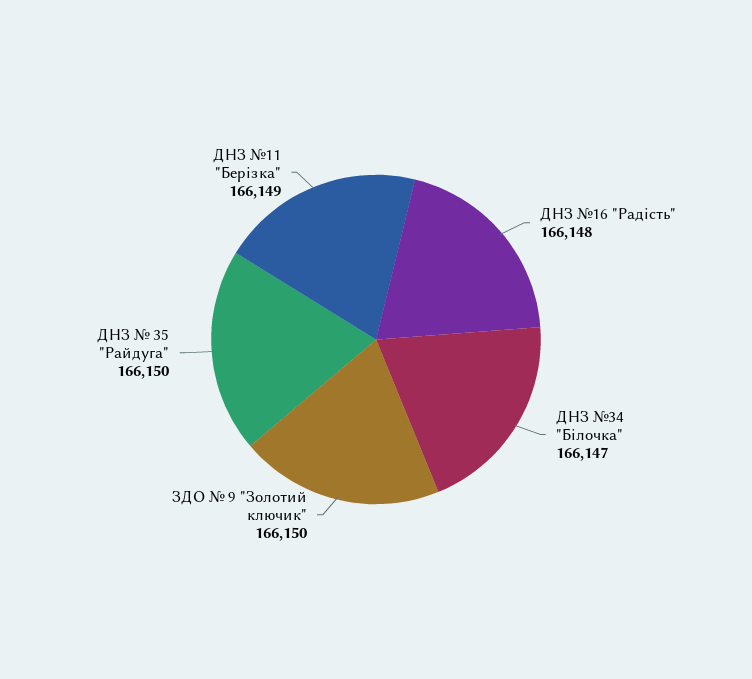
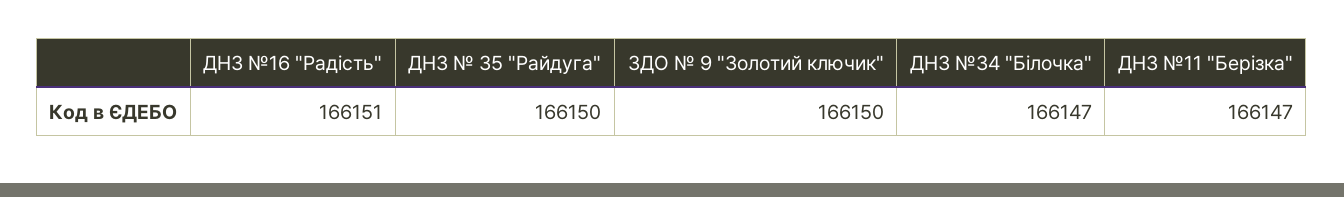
ДНЗ №16 "Радість": 166148 -> 166151
ДНЗ №11 "Берізка": 166149 -> 166147

